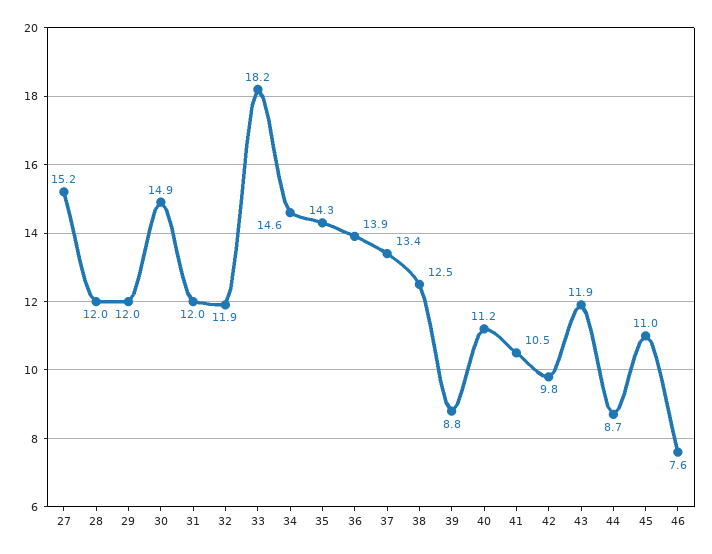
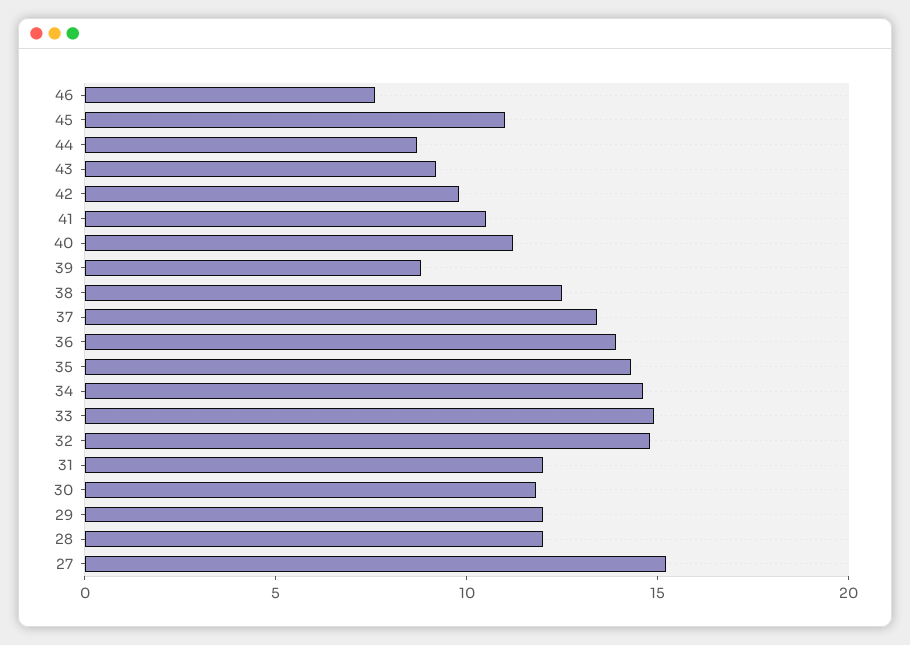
30: 14.9 -> 12
32: 11.9 -> 15
33: 18.2 -> 15
43: 11.9 -> 9

